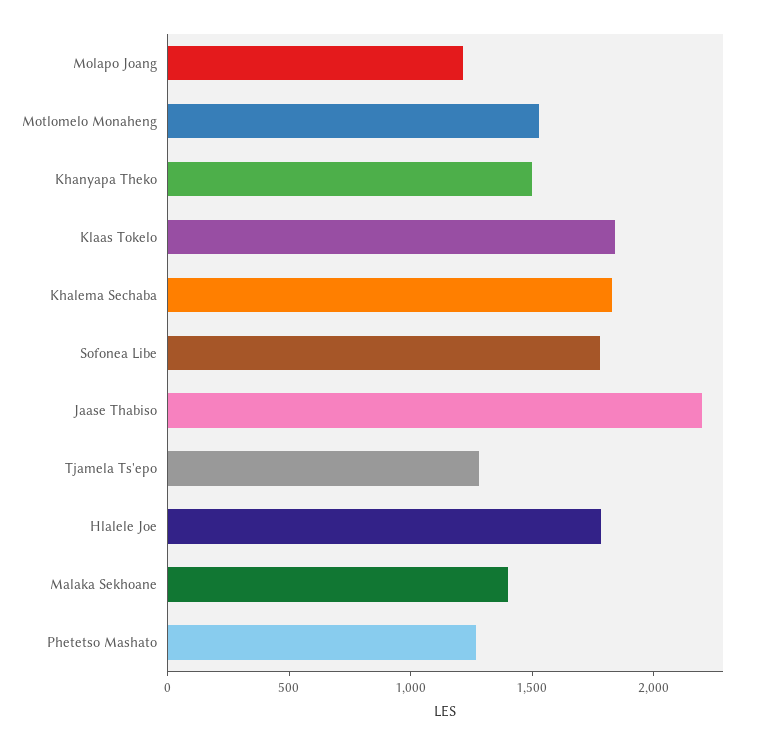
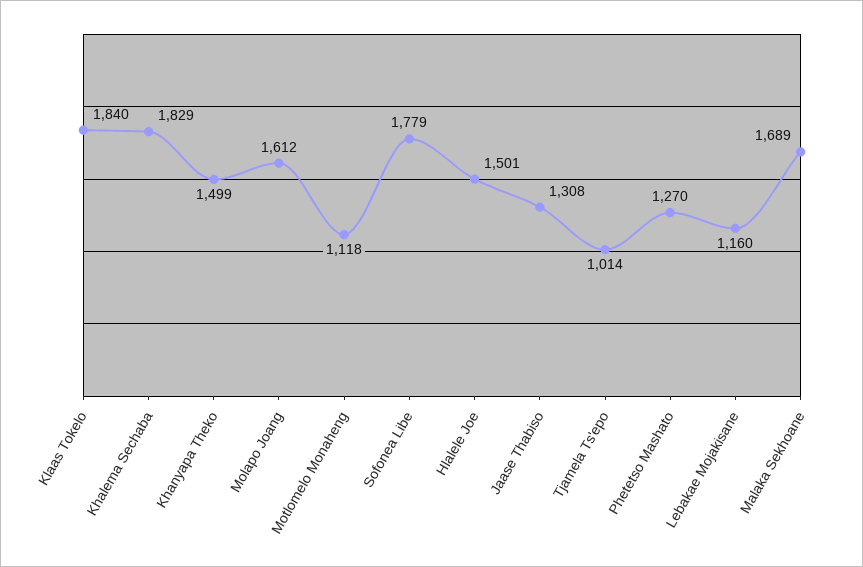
Molapo Joang: 1200 -> 1612
Motlomelo Monaheng: 1500 -> 1118
Jaase Thabiso: 2200 -> 1308
Tjamela Ts'epo: 1300 -> 1014
Hlalele Joe: 1800 -> 1501
Malaka Sekhoane: 1400 -> 1689
Lebakae Mojakisane: none -> 1160

